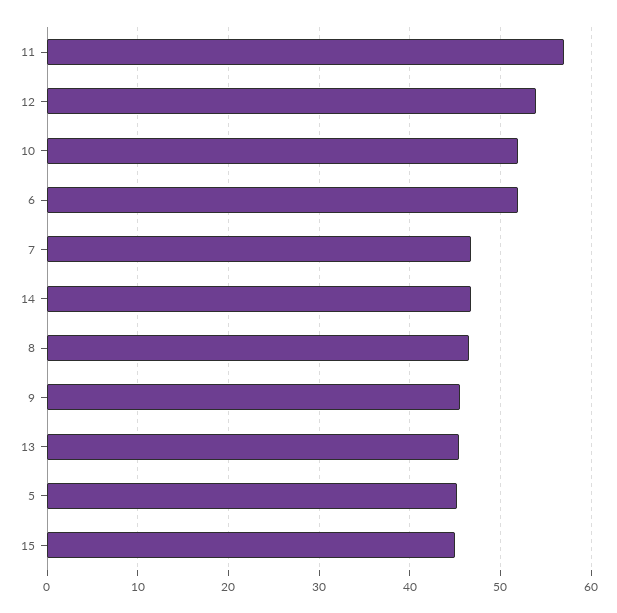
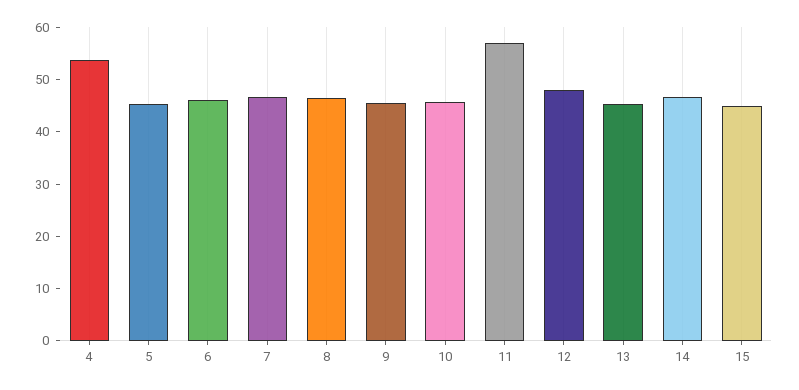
12: 54 -> 48
10: 52 -> 46
6: 52 -> 46
4: none -> 54

